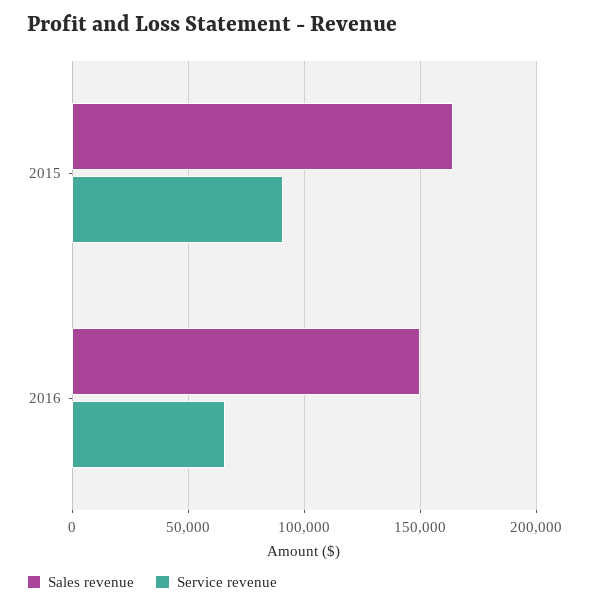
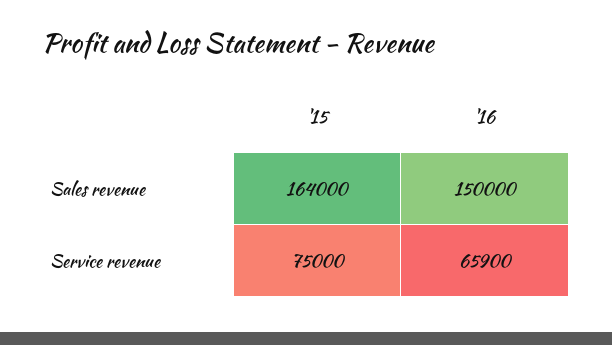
Service revenue, 2015: 90000 -> 75000

